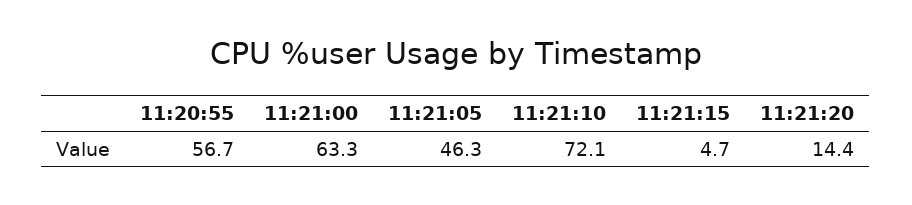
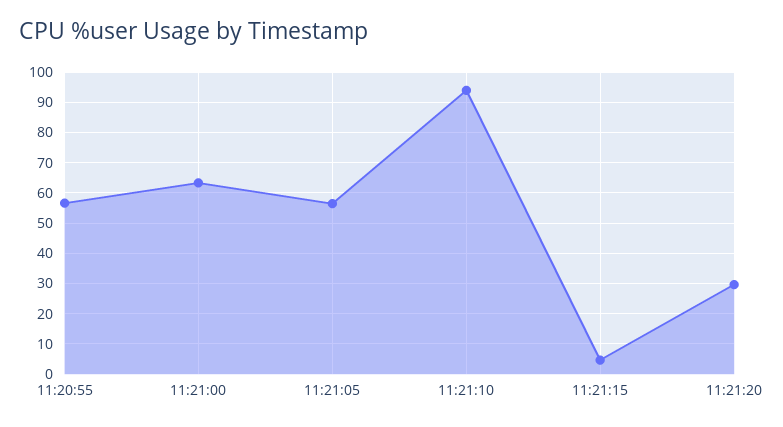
11:21:05: 46.3 -> 56
11:21:10: 72.1 -> 94
11:21:20: 14.4 -> 30

